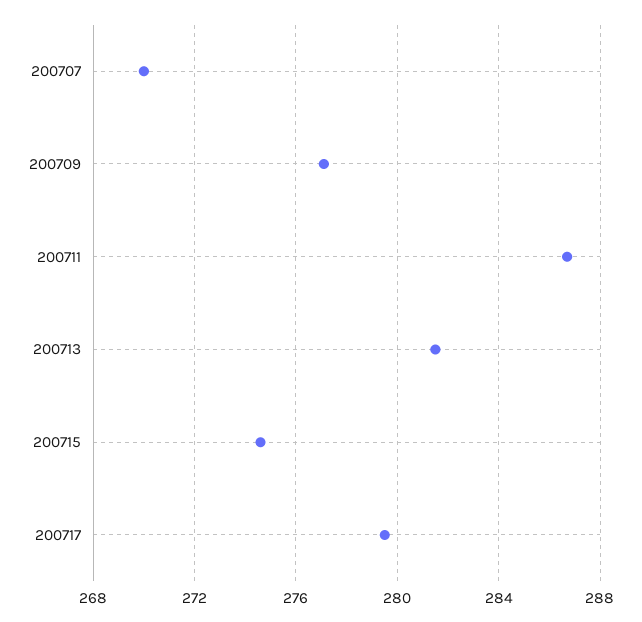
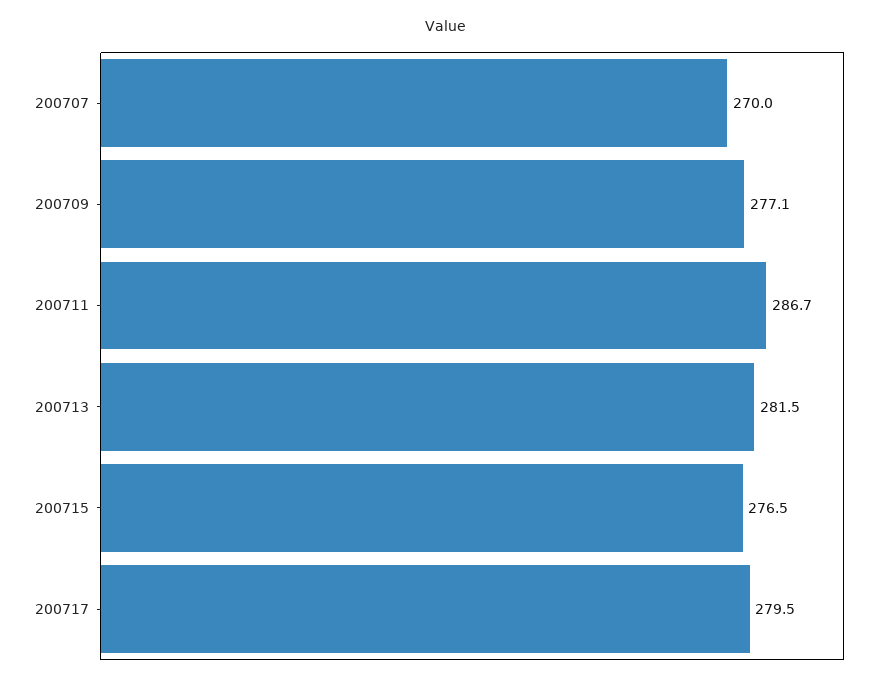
200715: 274.5 -> 276.5

